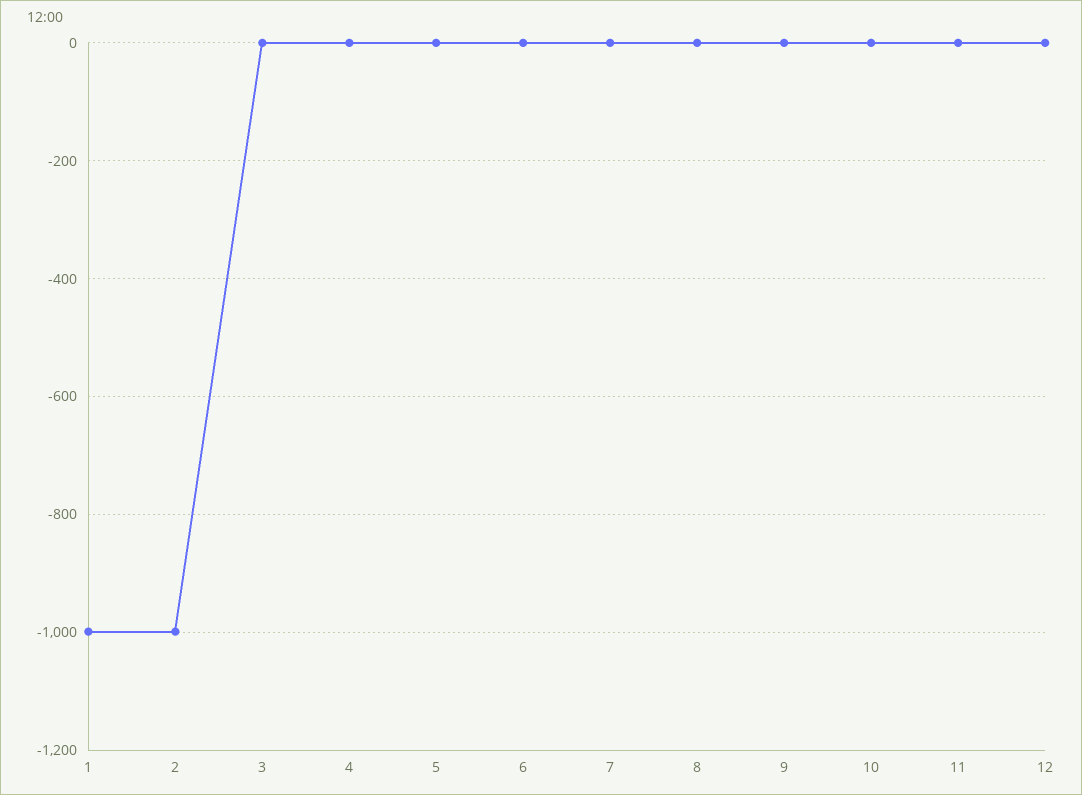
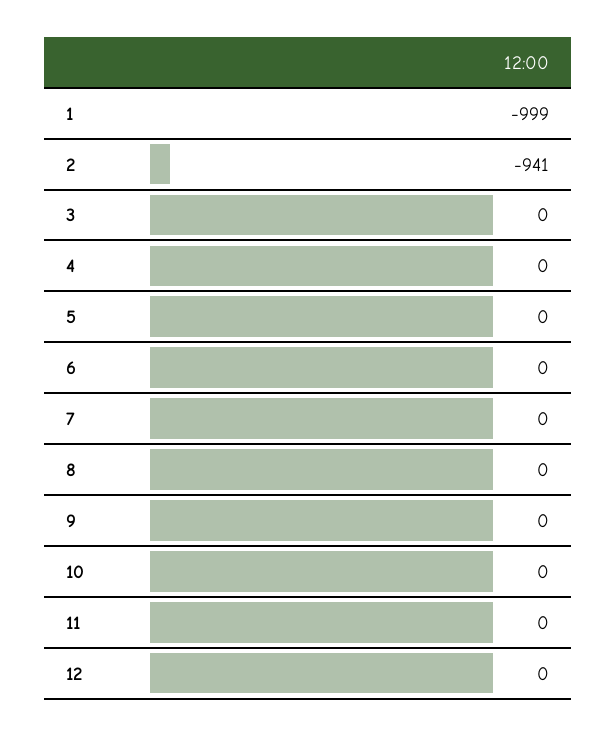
2: -1000 -> -941

